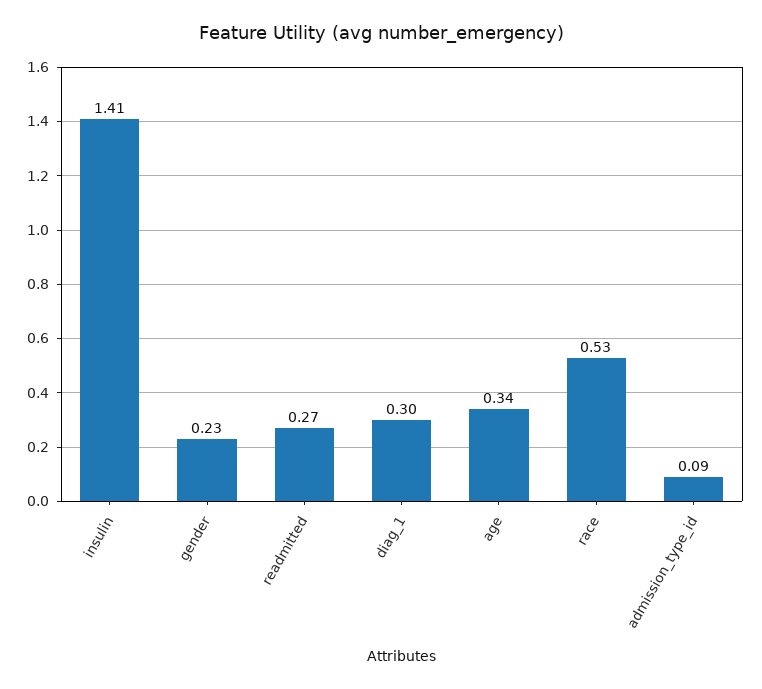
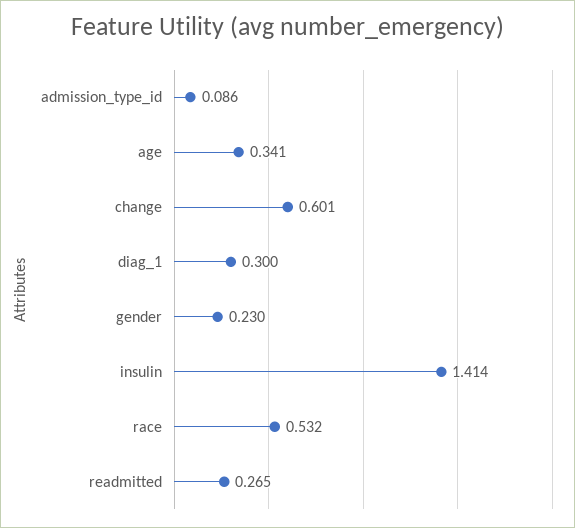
change: none -> 0.601

